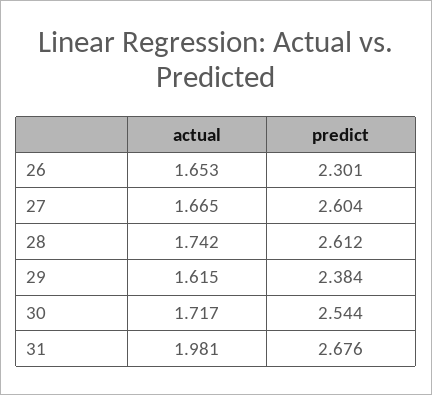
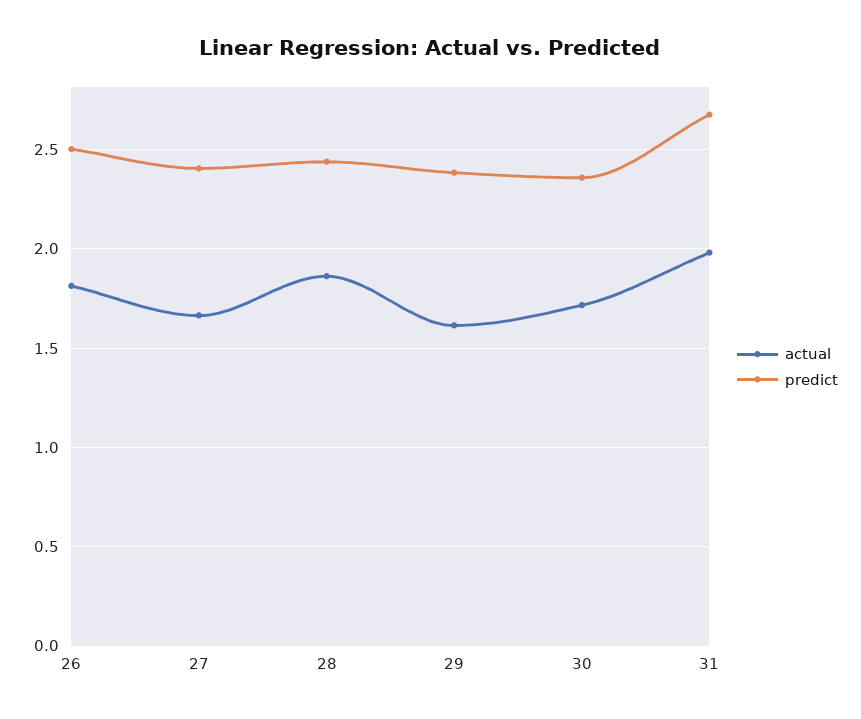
actual, 26: 1.653 -> 1.8
predict, 26: 2.301 -> 2.5
predict, 27: 2.604 -> 2.4
actual, 28: 1.742 -> 1.85
predict, 28: 2.612 -> 2.45
predict, 30: 2.544 -> 2.35

